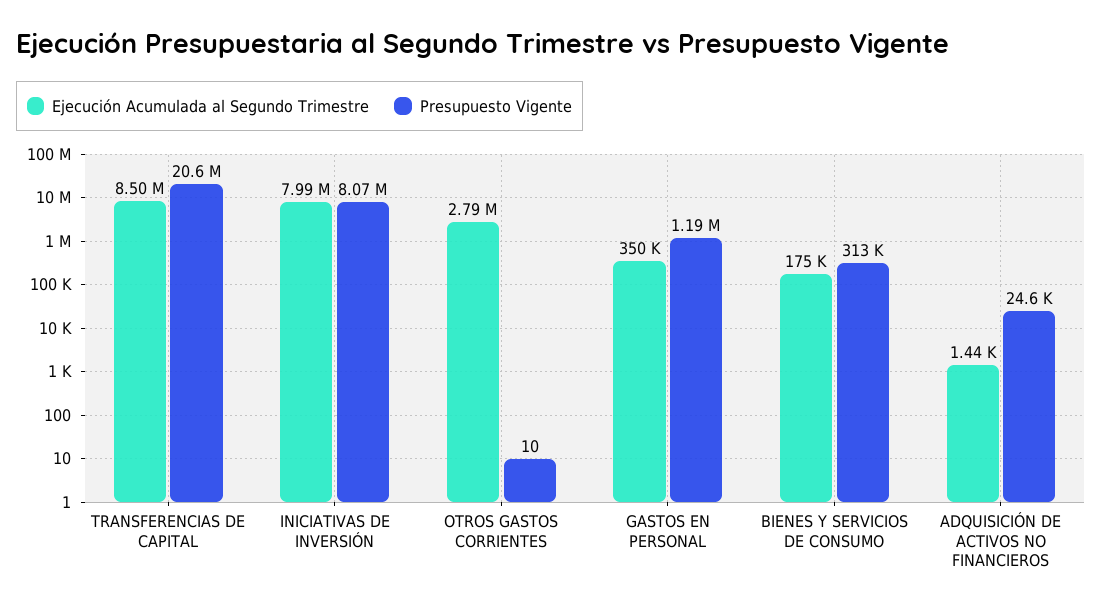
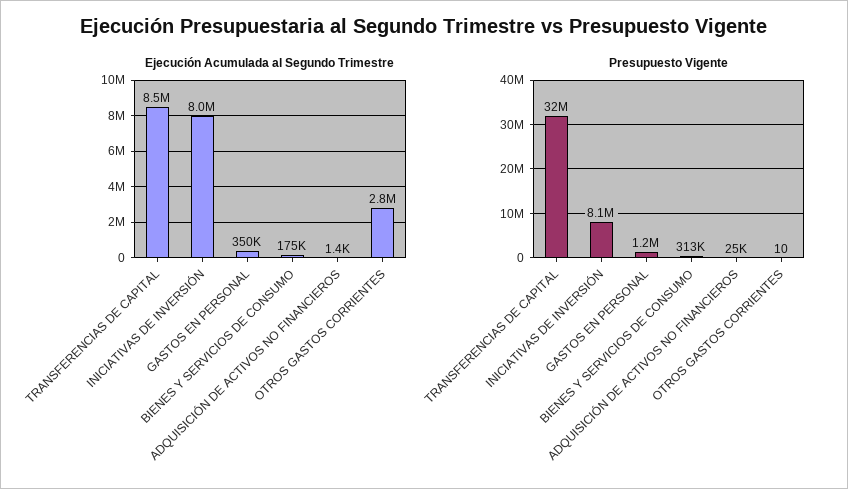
Presupuesto Vigente, TRANSFERENCIAS DE CAPITAL: 20600000 -> 32000000

